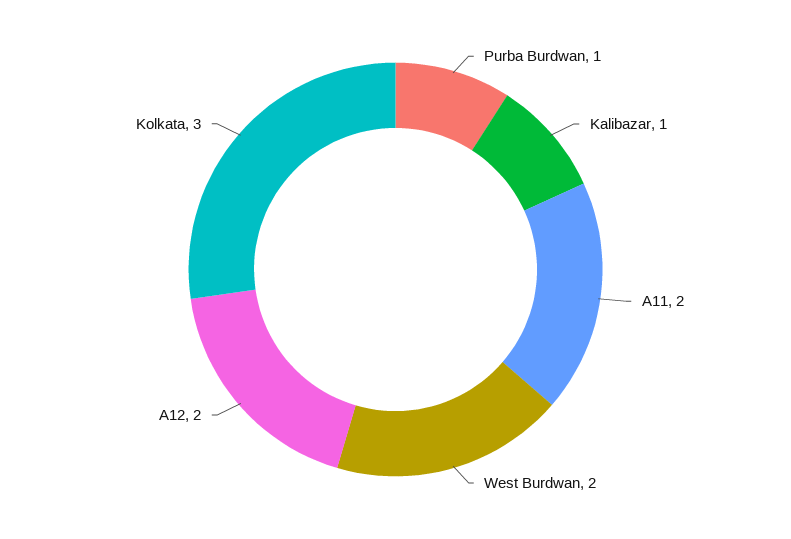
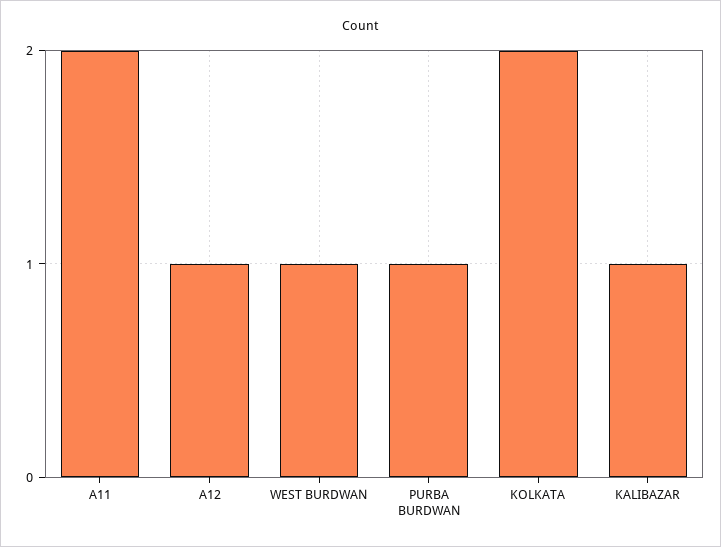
West Burdwan: 2 -> 1
A12: 2 -> 1
Kolkata: 3 -> 2

